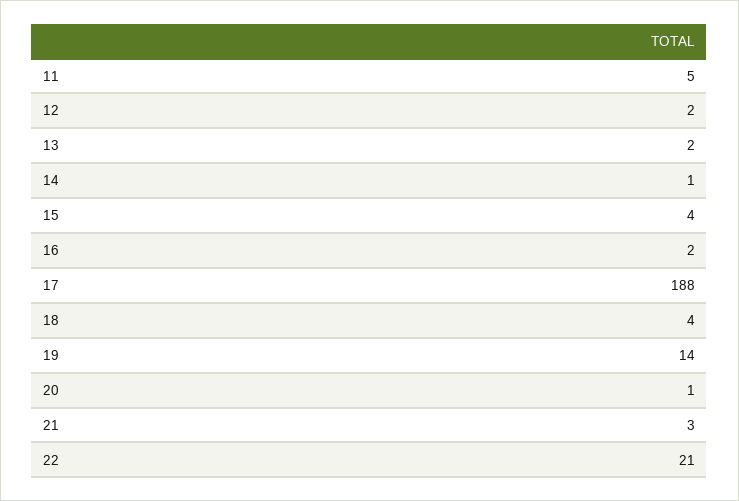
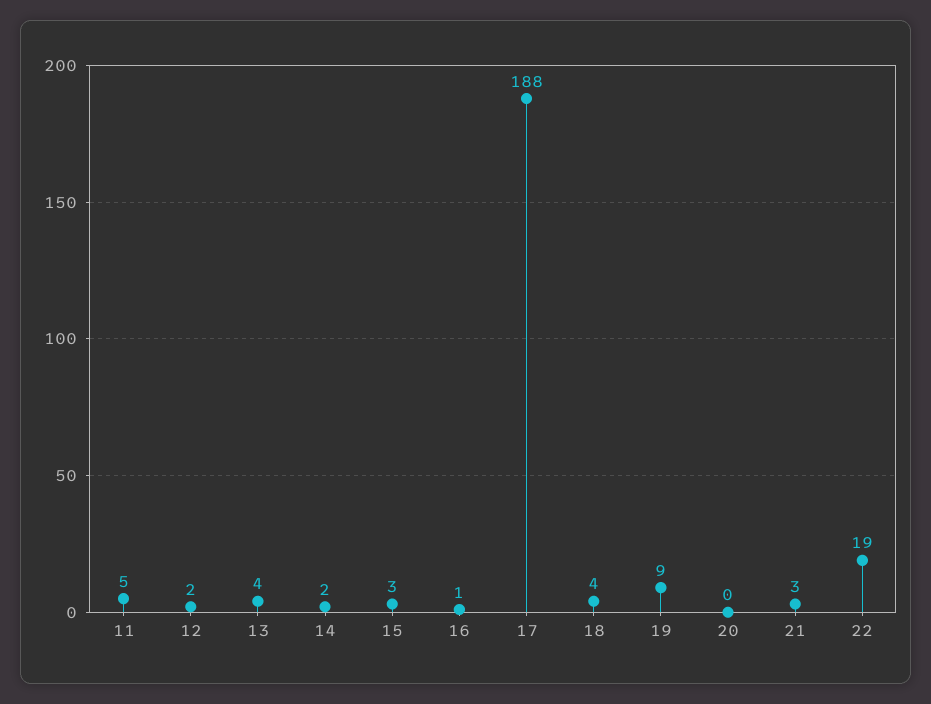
13: 2 -> 4
14: 1 -> 2
15: 4 -> 3
16: 2 -> 1
19: 14 -> 9
20: 1 -> 0
22: 21 -> 19

